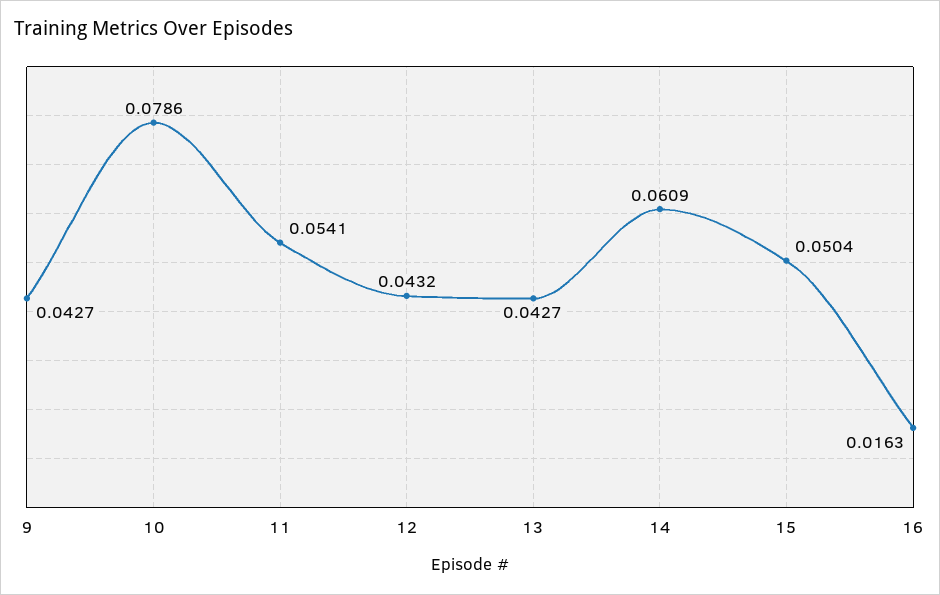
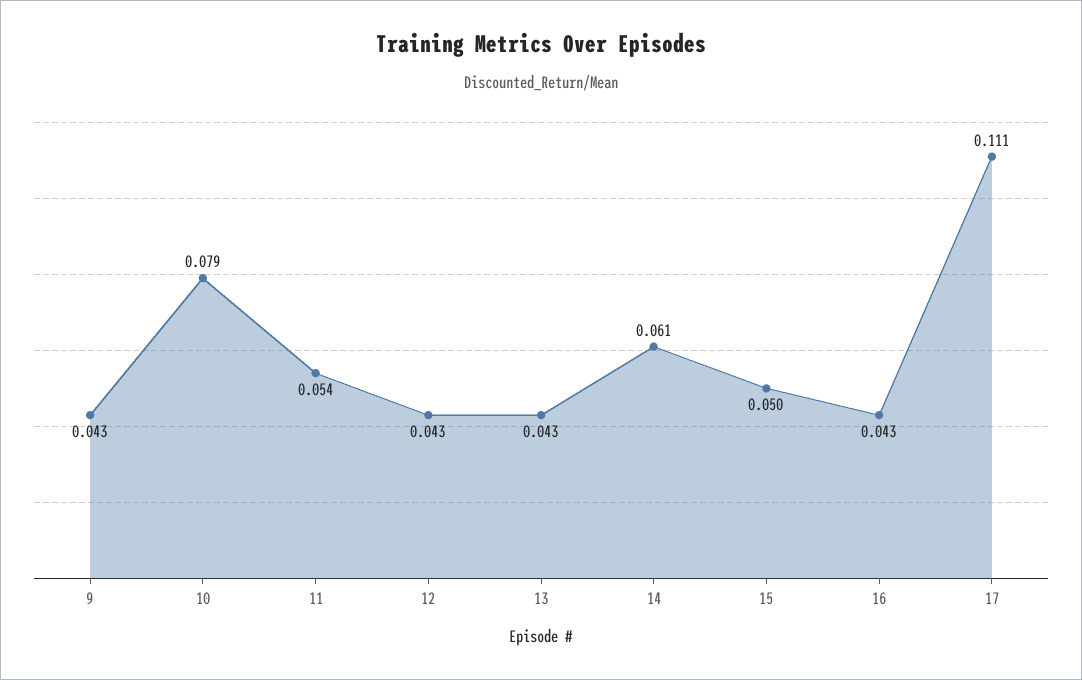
16: 0.0163 -> 0.043
17: none -> 0.111

